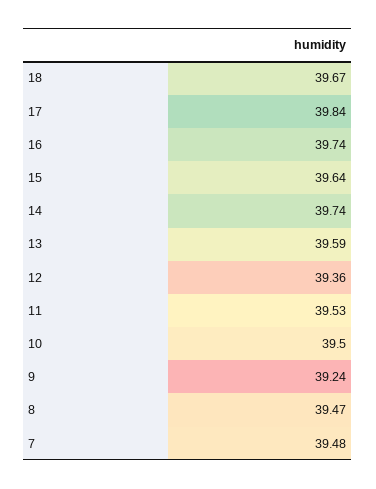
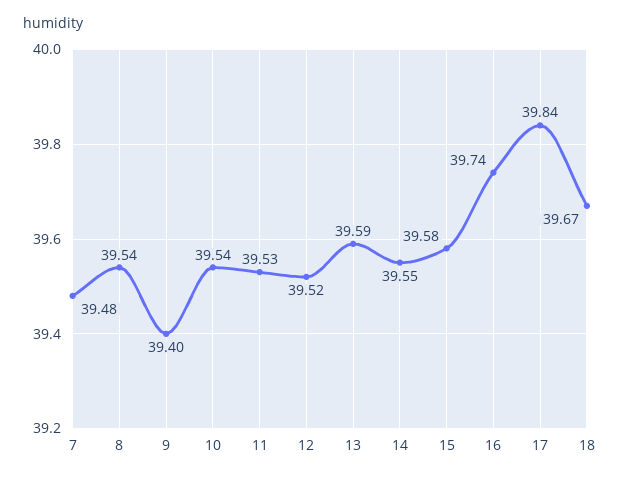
15: 39.64 -> 39.58
14: 39.74 -> 39.55
12: 39.36 -> 39.52
10: 39.5 -> 39.54
9: 39.24 -> 39.4
8: 39.47 -> 39.54

